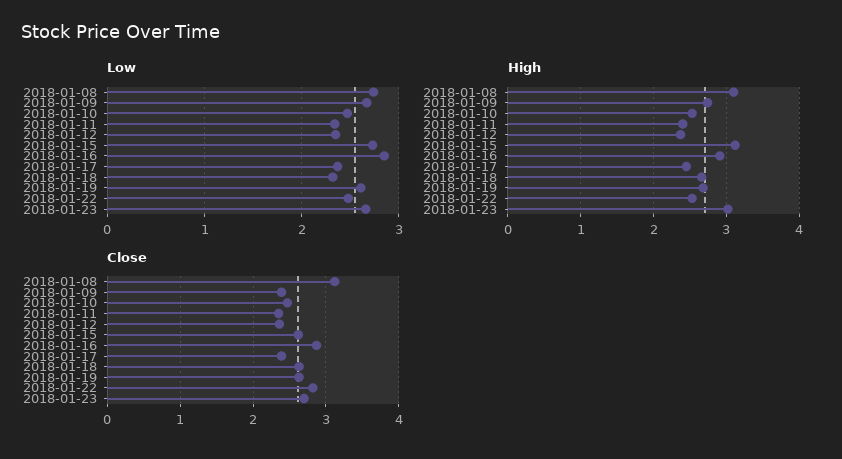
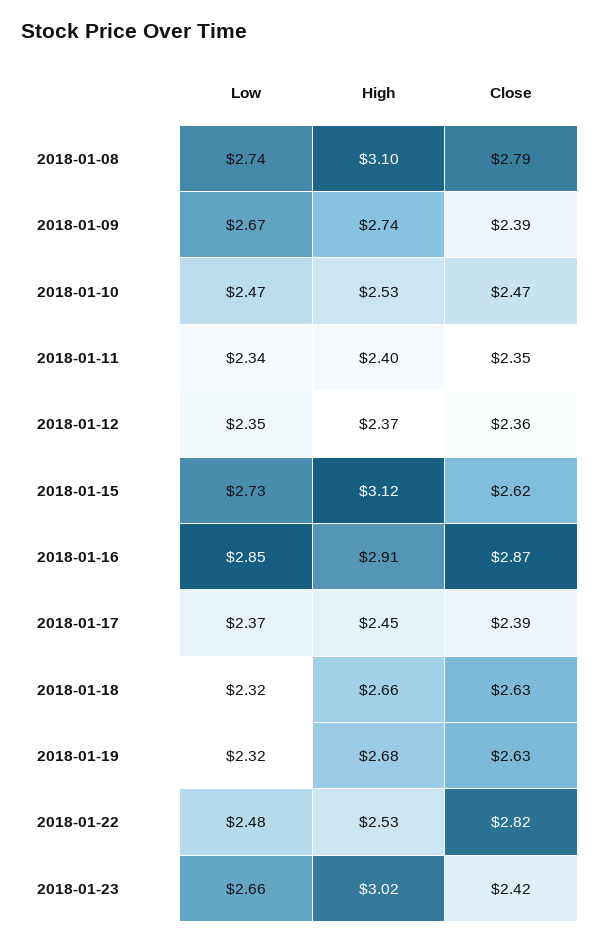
Low, 2018-01-19: 2.6 -> 2.32
Close, 2018-01-08: 3.1 -> 2.79
Close, 2018-01-23: 2.7 -> 2.42

